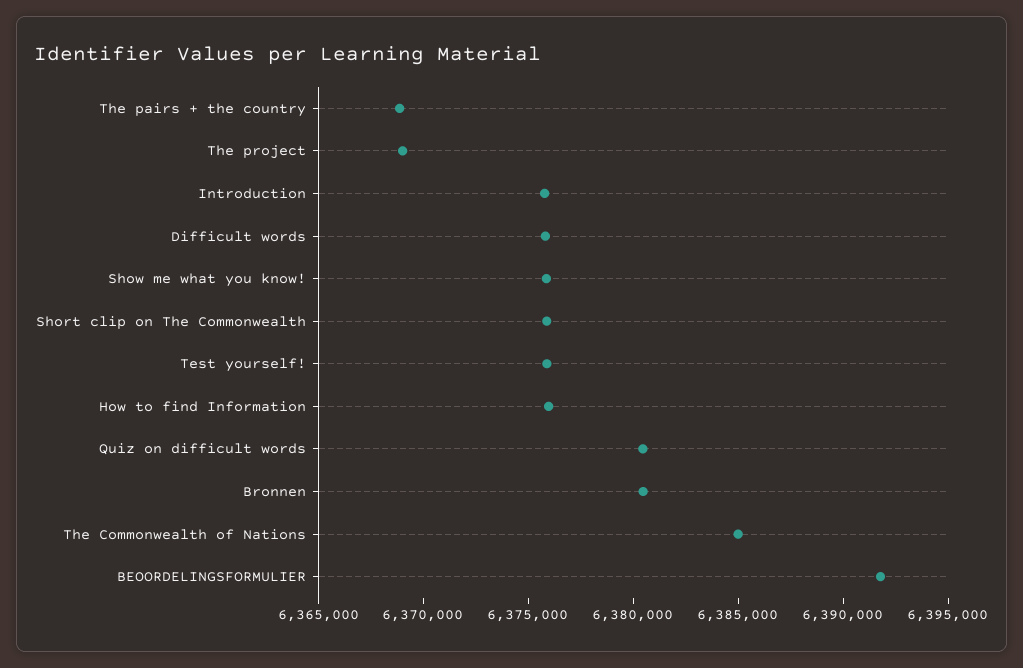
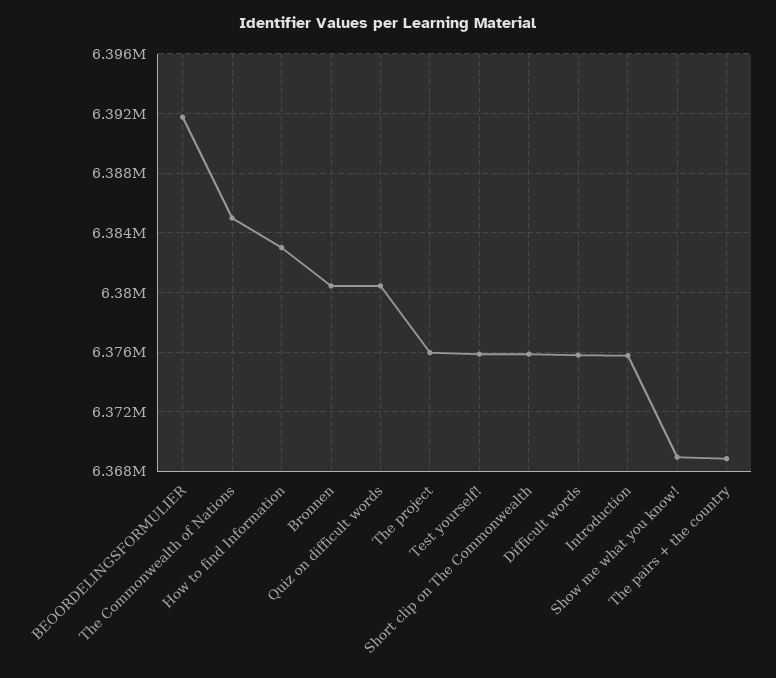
The project: 6369000 -> 6376000
Show me what you know!: 6376000 -> 6369000
How to find Information: 6376000 -> 6383000

